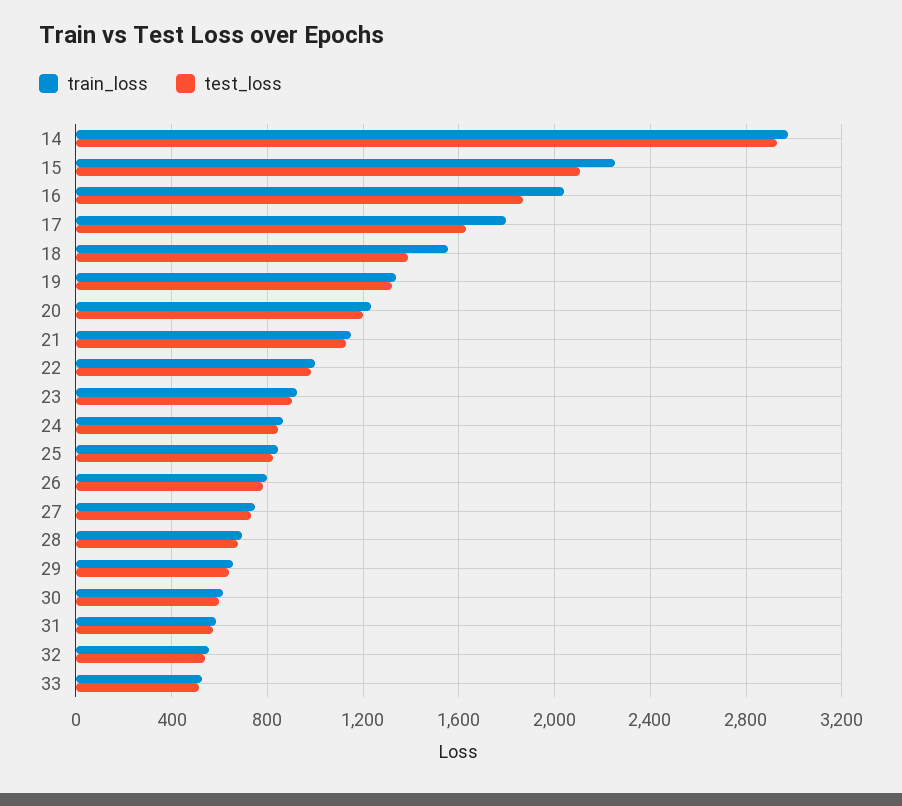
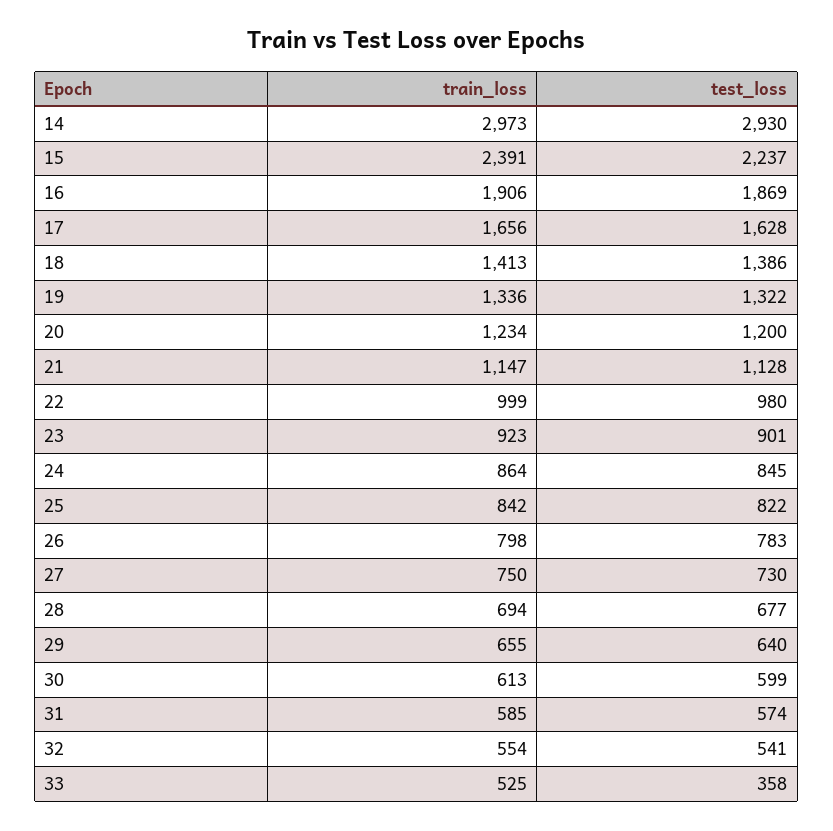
train_loss, 15: 2250 -> 2391
test_loss, 15: 2100 -> 2237
train_loss, 16: 2050 -> 1906
train_loss, 17: 1800 -> 1656
train_loss, 18: 1550 -> 1413
test_loss, 33: 500 -> 358

